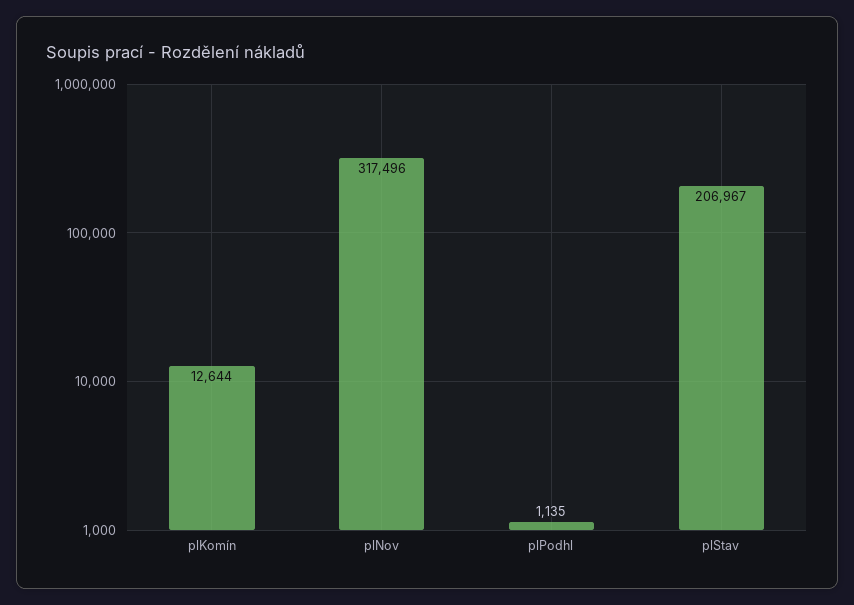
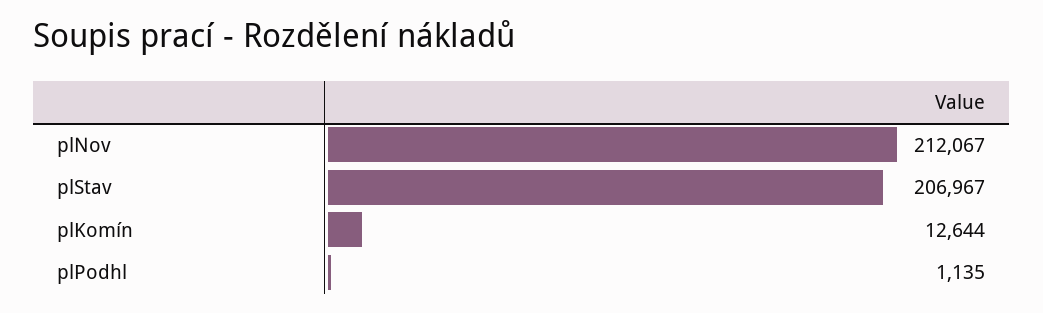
plNov: 317496 -> 212067

